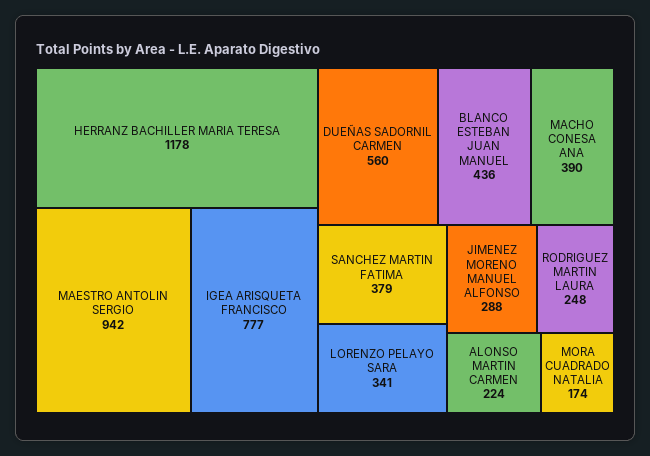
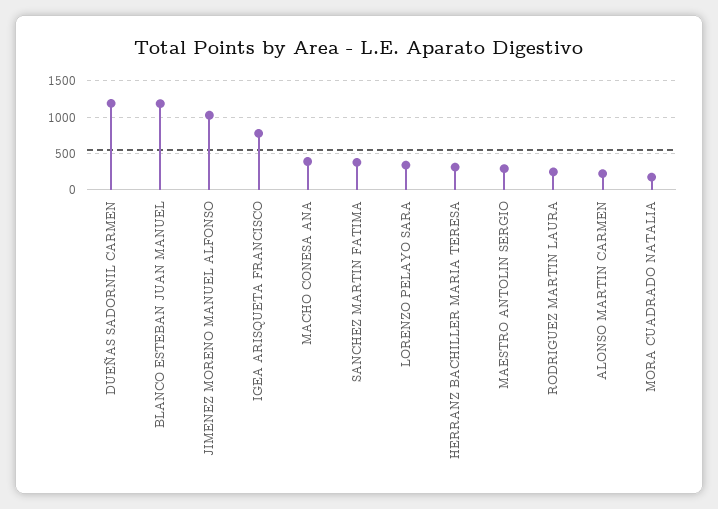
HERRANZ BACHILLER MARIA TERESA: 1178 -> 300
MAESTRO ANTOLIN SERGIO: 942 -> 300
DUEÑAS SADORNIL CARMEN: 560 -> 1200
BLANCO ESTEBAN JUAN MANUEL: 436 -> 1200
JIMENEZ MORENO MANUEL ALFONSO: 288 -> 1000

